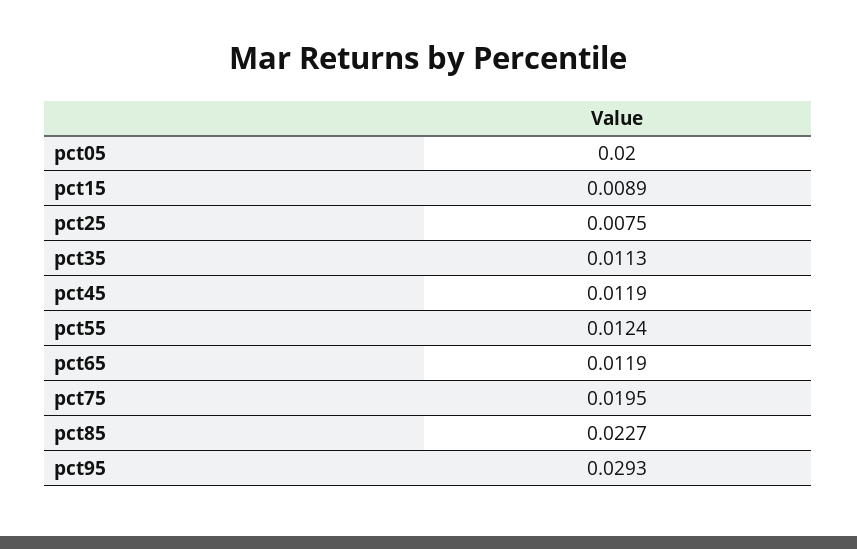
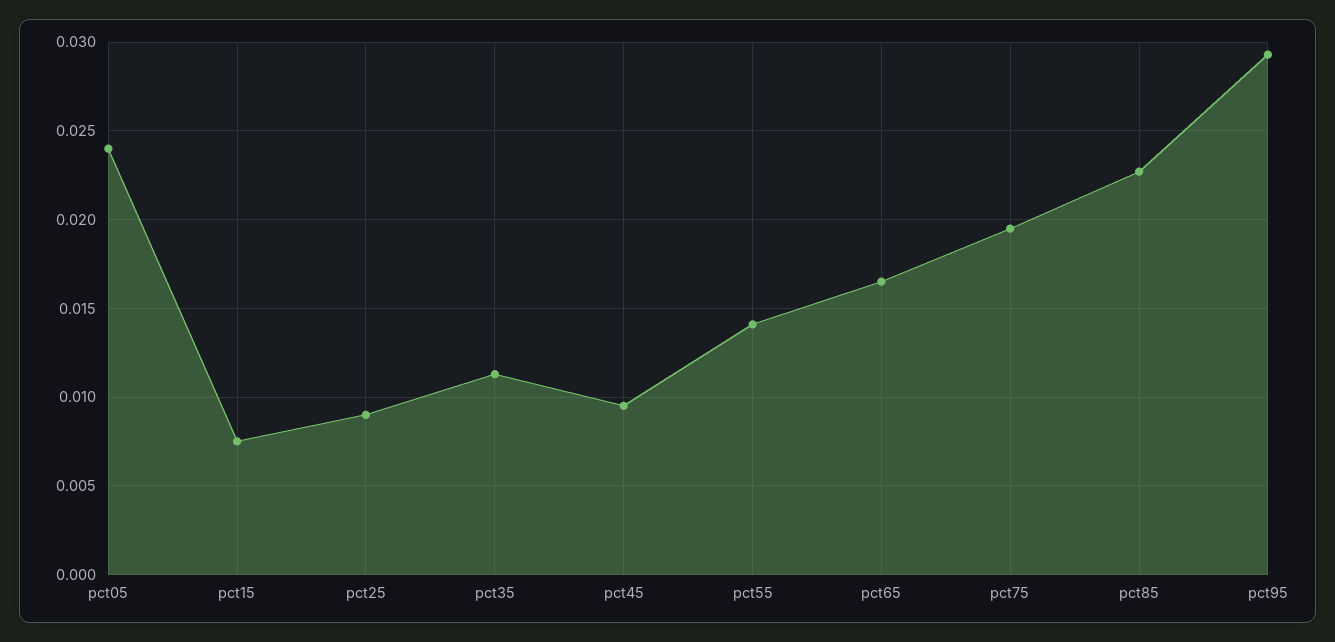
pct05: 0.02 -> 0.024
pct15: 0.0089 -> 0.0075
pct25: 0.0075 -> 0.009
pct45: 0.0119 -> 0.0095
pct55: 0.0124 -> 0.014
pct65: 0.0119 -> 0.0165

